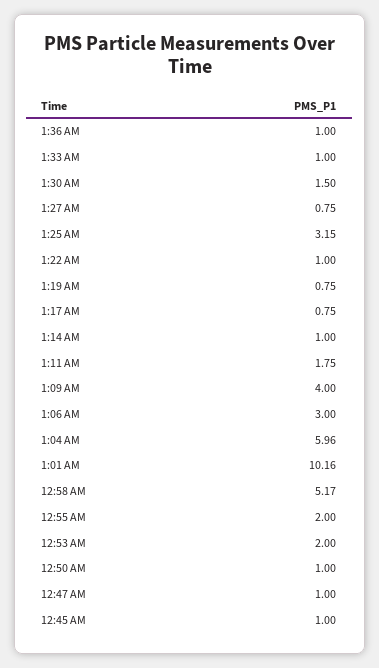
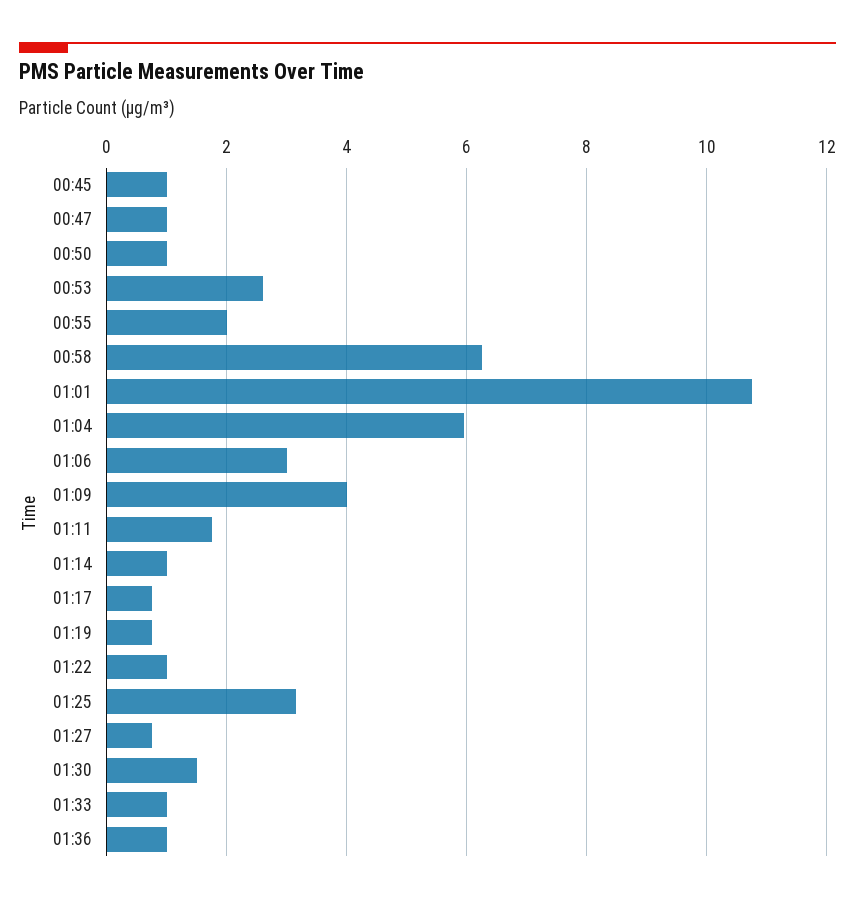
1:01 AM: 10.16 -> 10.8
12:58 AM: 5.17 -> 6.2
12:53 AM: 2 -> 2.6

